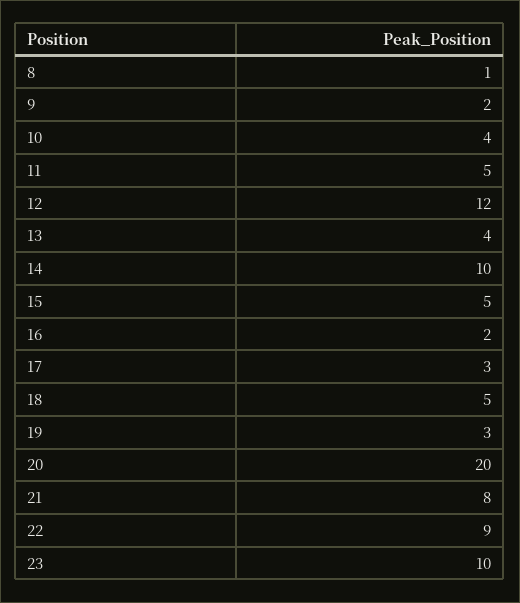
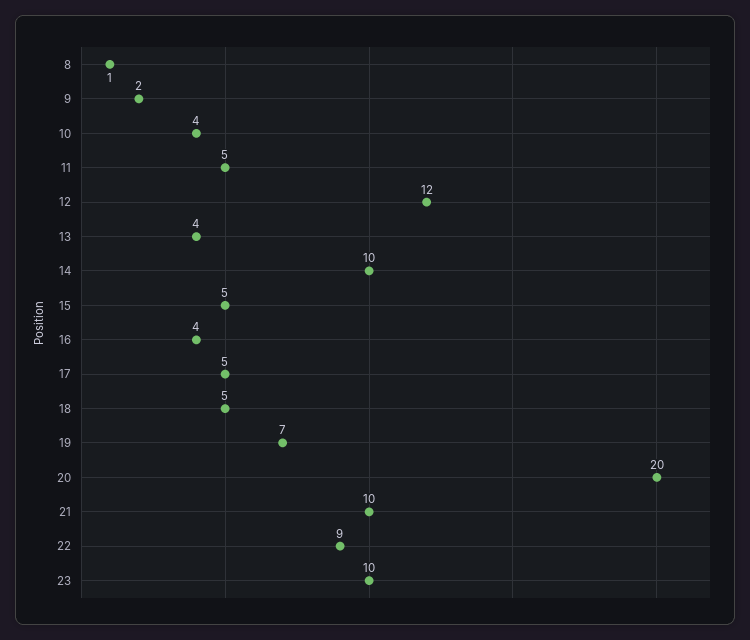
16: 2 -> 4
17: 3 -> 5
19: 3 -> 7
21: 8 -> 10

